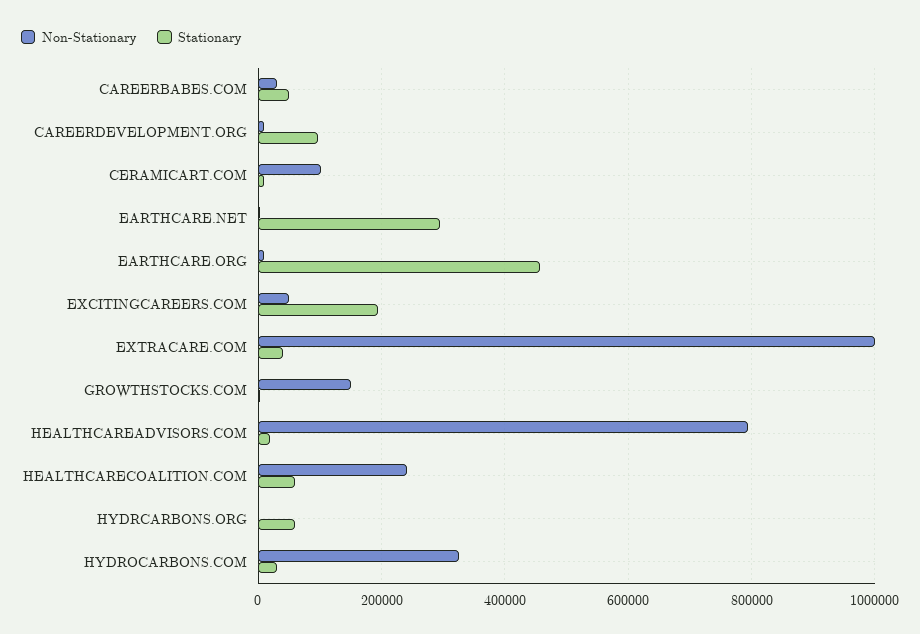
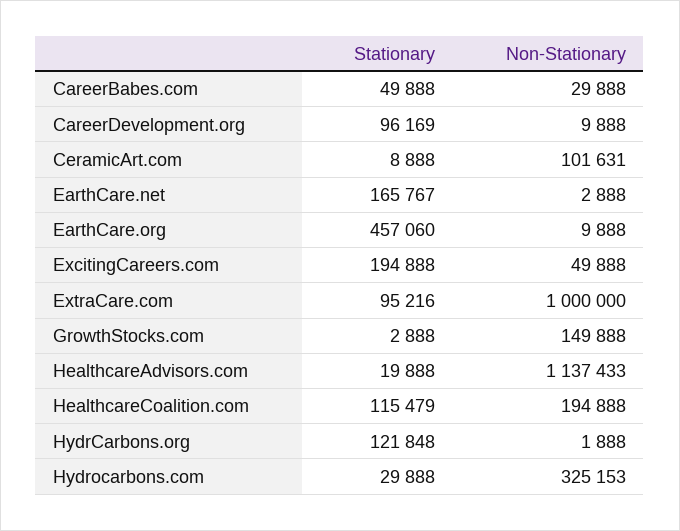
Stationary, EARTHCARE.NET: 300000 -> 165767
Stationary, EXTRACARE.COM: 40000 -> 95216
Non-Stationary, HEALTHCAREADVISORS.COM: 800000 -> 1137433
Non-Stationary, HEALTHCARECOALITION.COM: 240000 -> 194888
Stationary, HEALTHCARECOALITION.COM: 60000 -> 115479
Stationary, HYDRCARBONS.ORG: 60000 -> 121848

